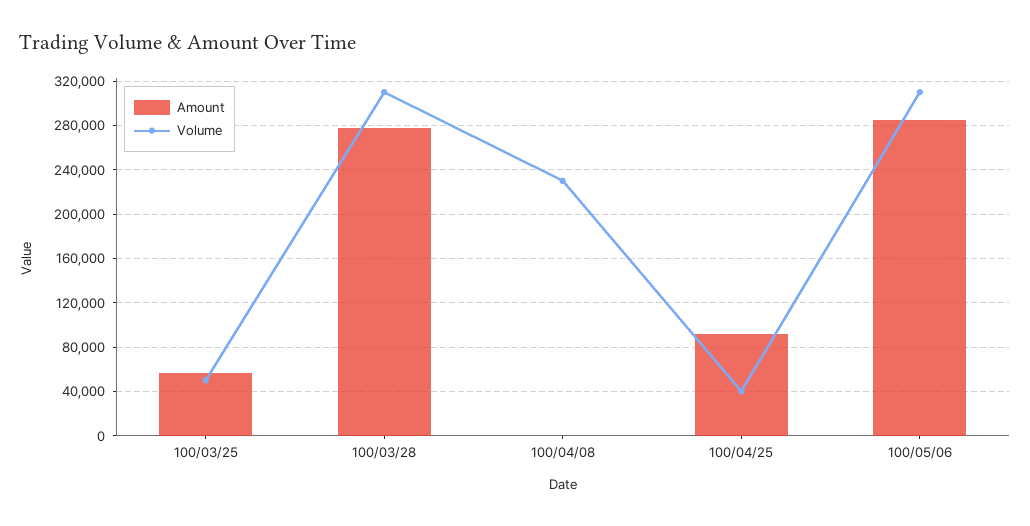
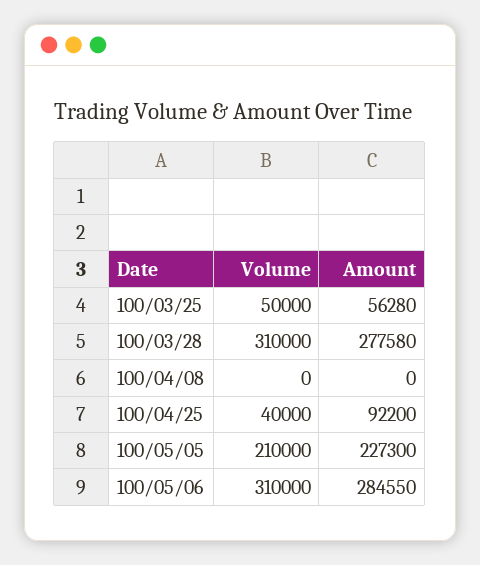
Volume, 100/04/08: 230000 -> 0
Volume, 100/05/05: none -> 210000
Amount, 100/05/05: none -> 227300

